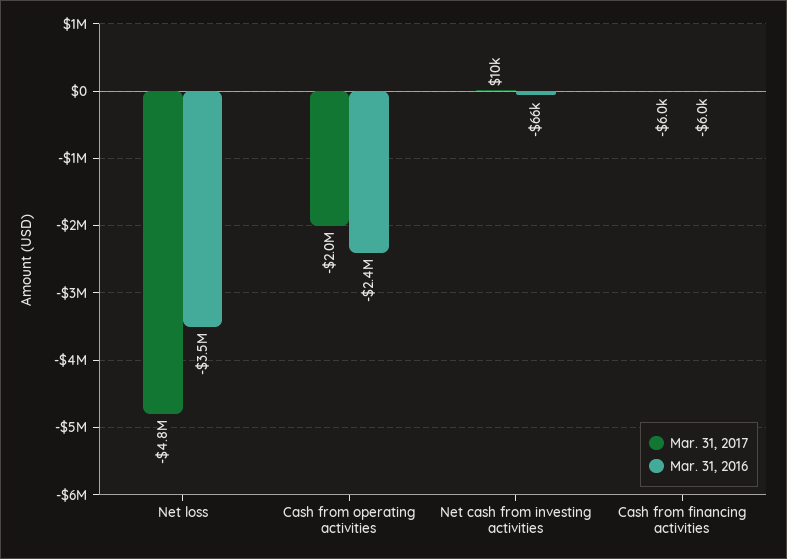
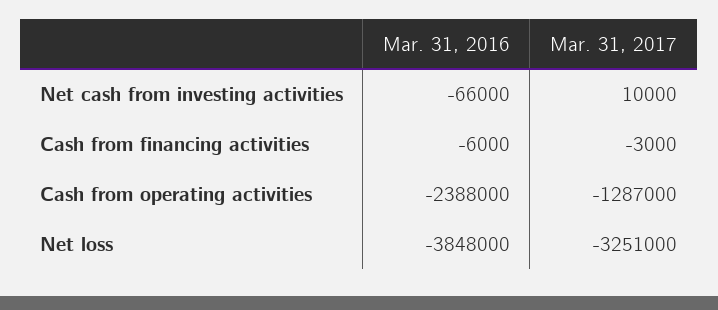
Mar. 31, 2017, Net loss: -4800000 -> -3251000
Mar. 31, 2016, Net loss: -3500000 -> -3848000
Mar. 31, 2017, Cash from operating activities: -2000000 -> -1287000
Mar. 31, 2017, Cash from financing activities: -6000 -> -3000

